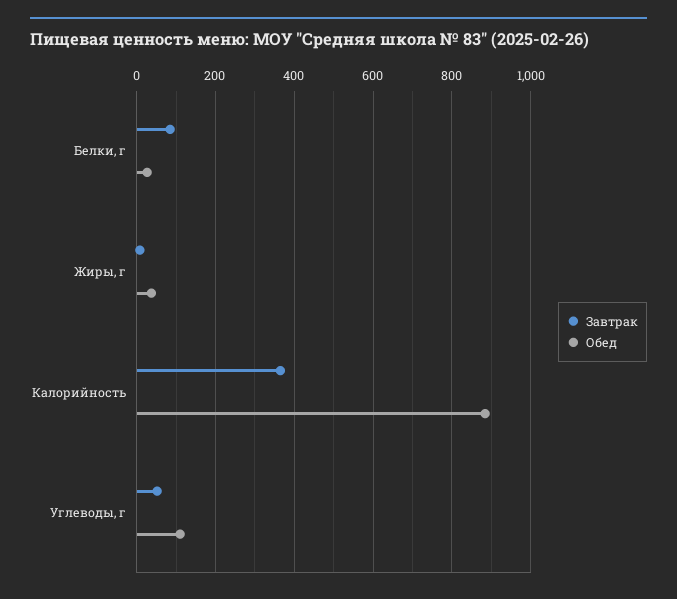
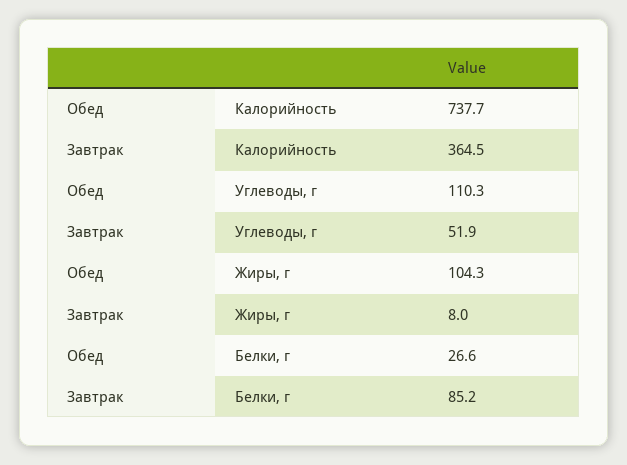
Обед, Жиры, г: 40 -> 104.3
Обед, Калорийность: 880 -> 737.7

